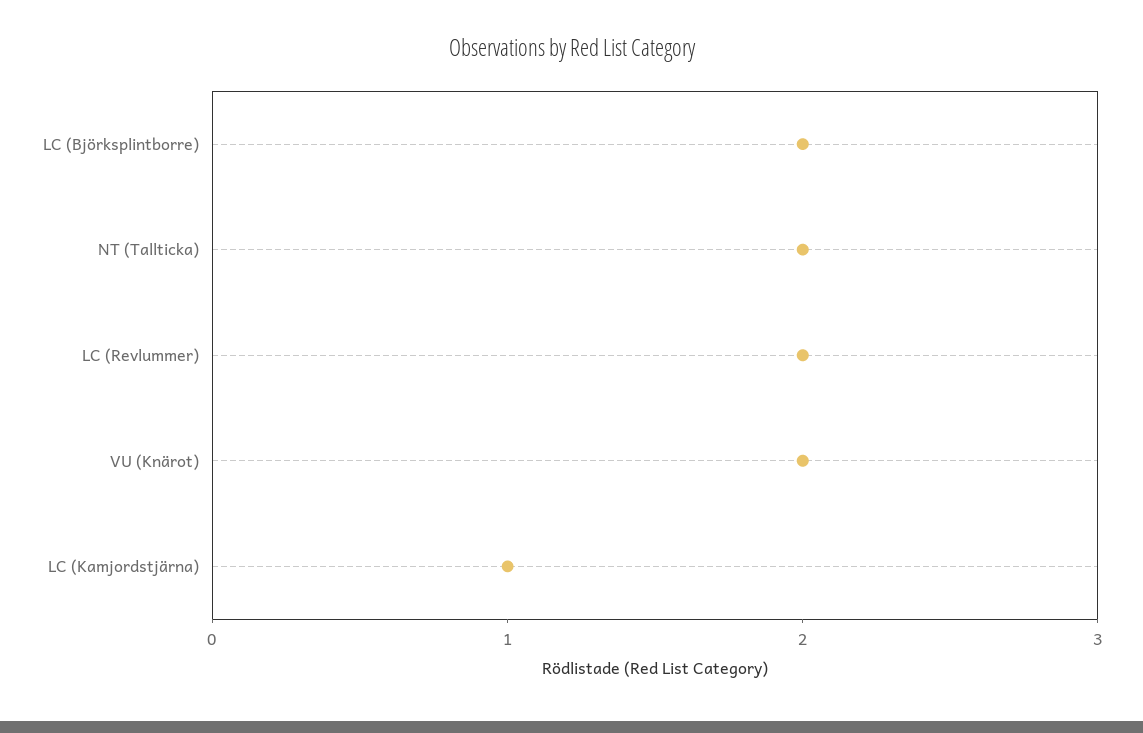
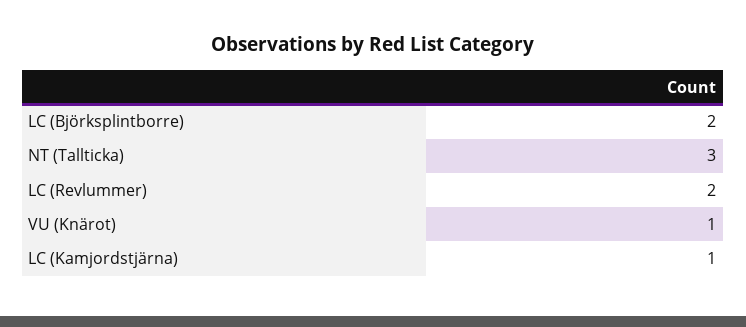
NT (Tallticka): 2 -> 3
VU (Knärot): 2 -> 1

